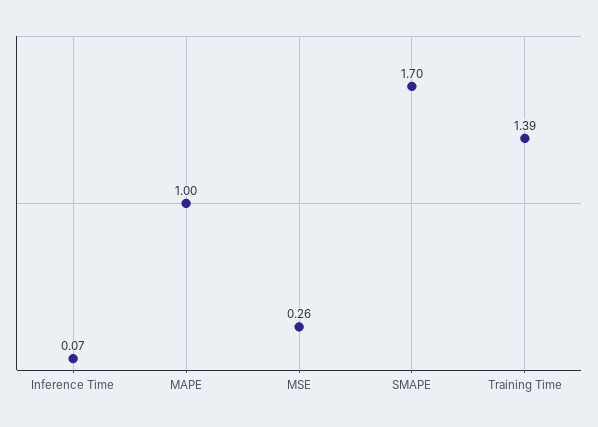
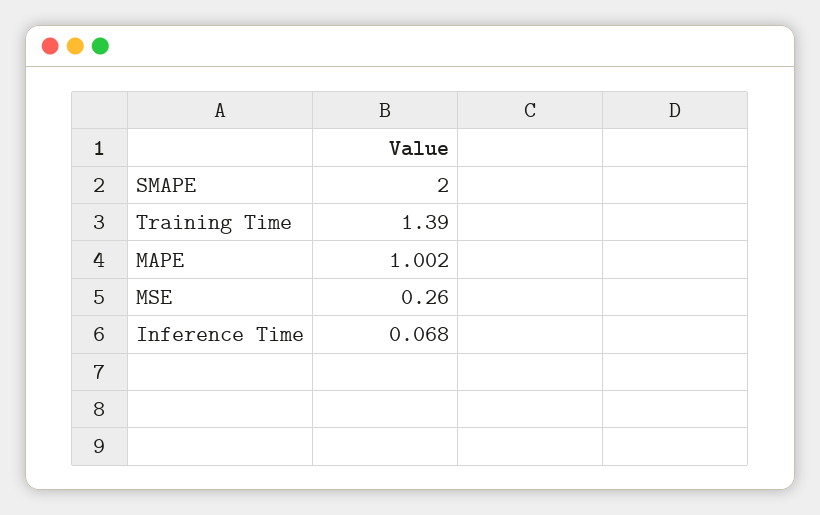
SMAPE: 1.7 -> 2

